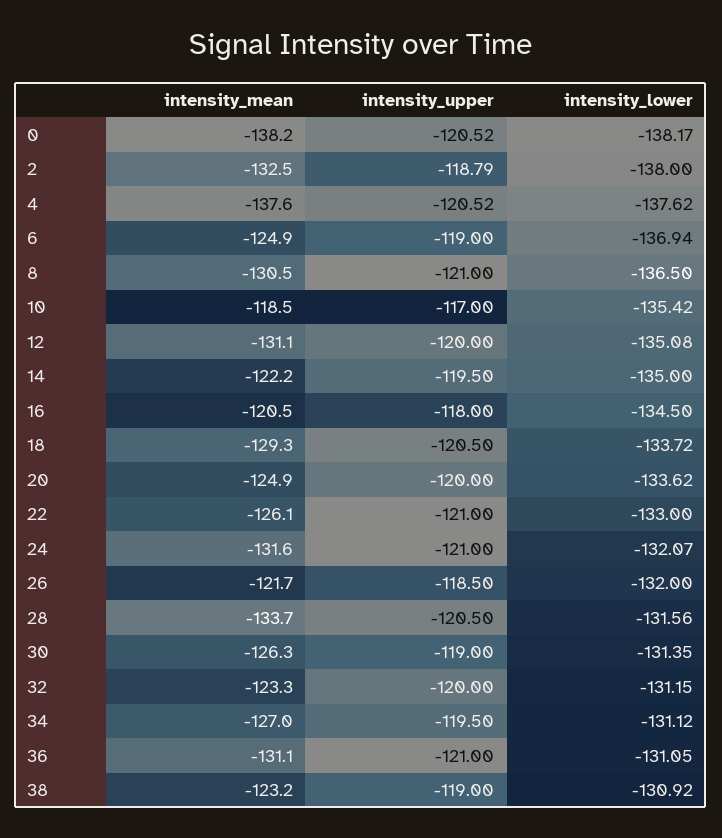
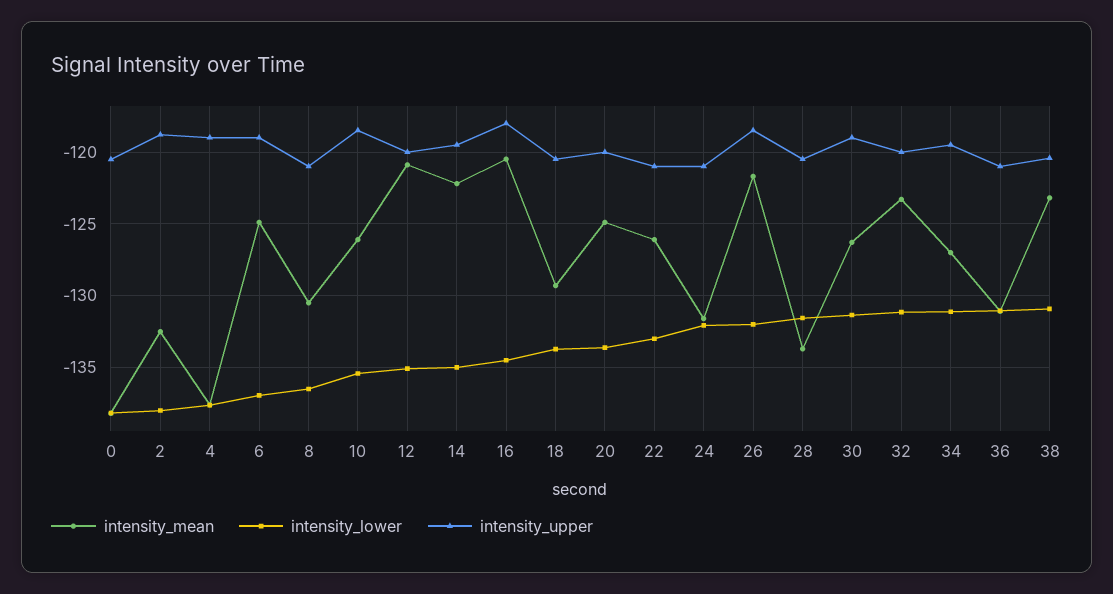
intensity_upper, 4: -120.52 -> -119
intensity_mean, 10: -118.5 -> -126
intensity_upper, 10: -117 -> -118.5
intensity_mean, 12: -131.1 -> -121
intensity_upper, 38: -119 -> -120.5

